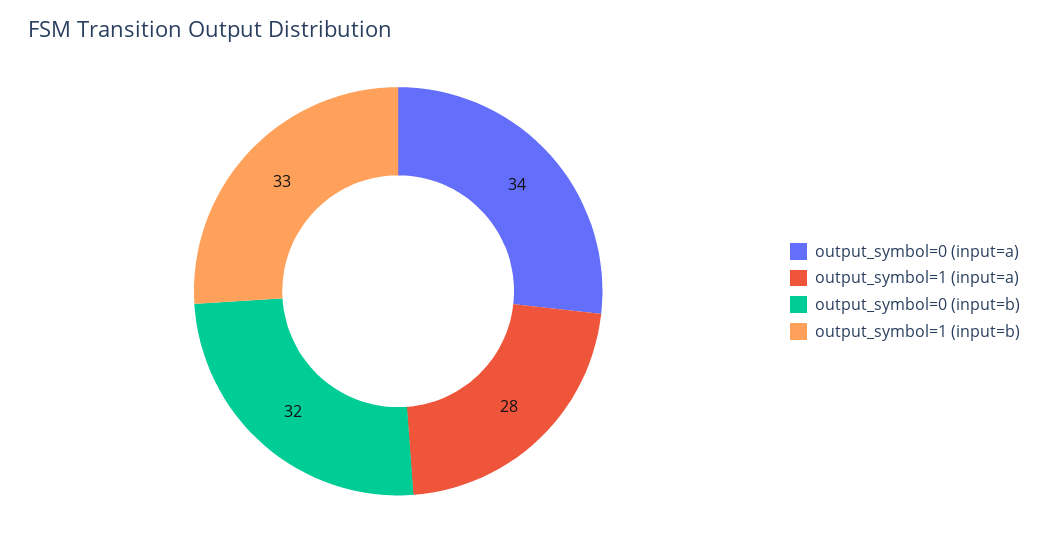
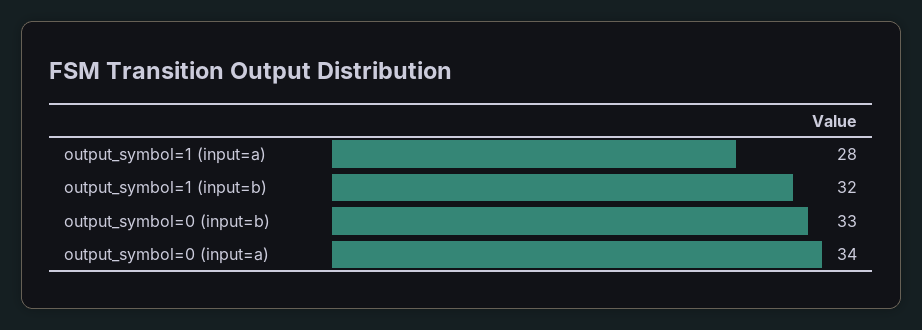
output_symbol=0 (input=b): 32 -> 33
output_symbol=1 (input=b): 33 -> 32

